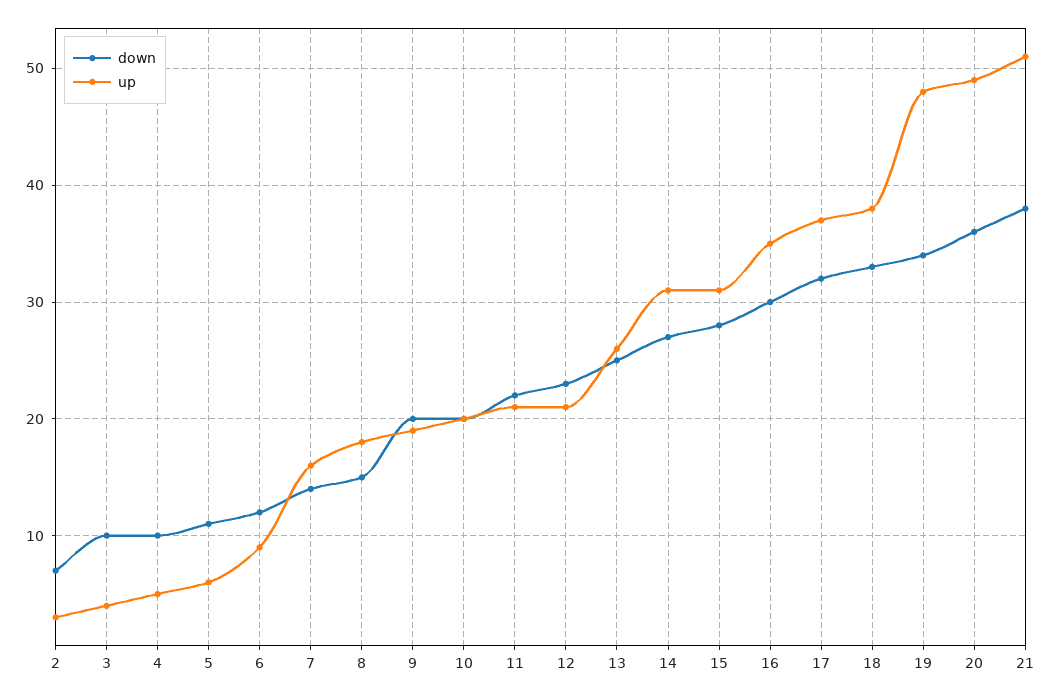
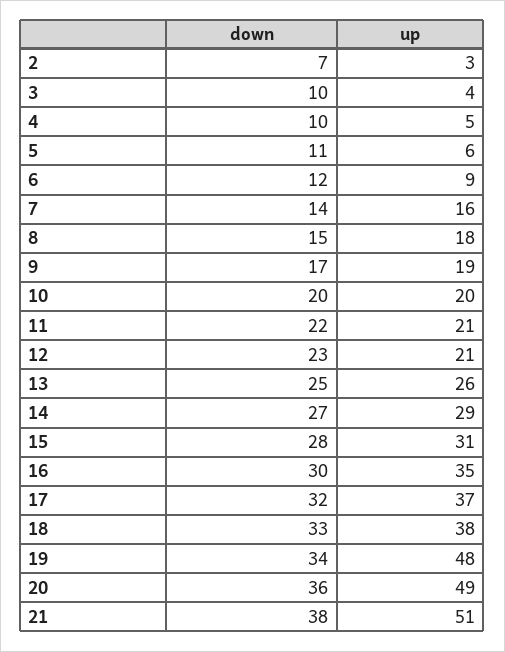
down, 9: 20 -> 17
up, 14: 31 -> 29

